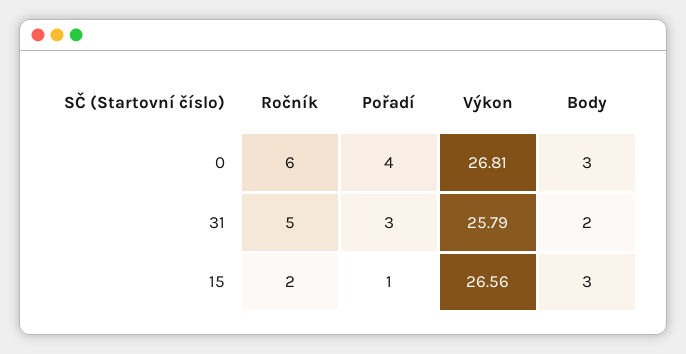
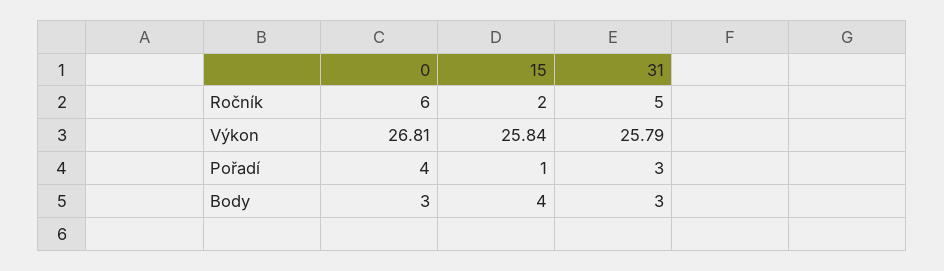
Body, 31: 2 -> 3
Výkon, 15: 26.56 -> 25.84
Body, 15: 3 -> 4

